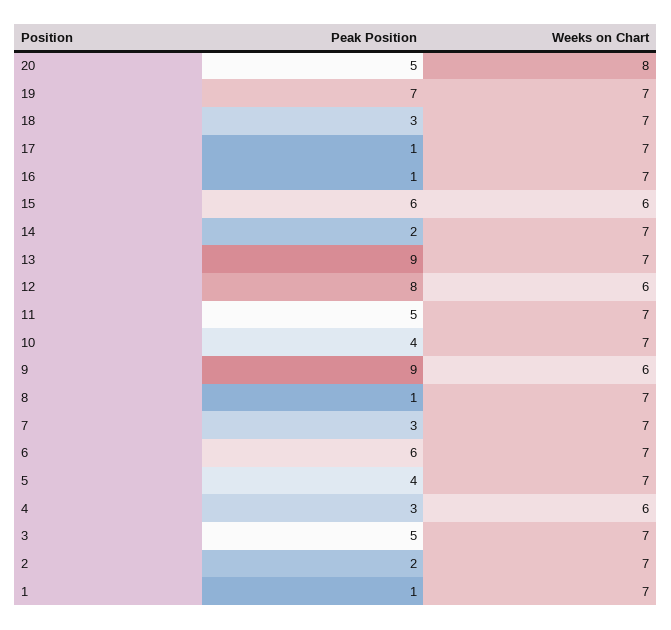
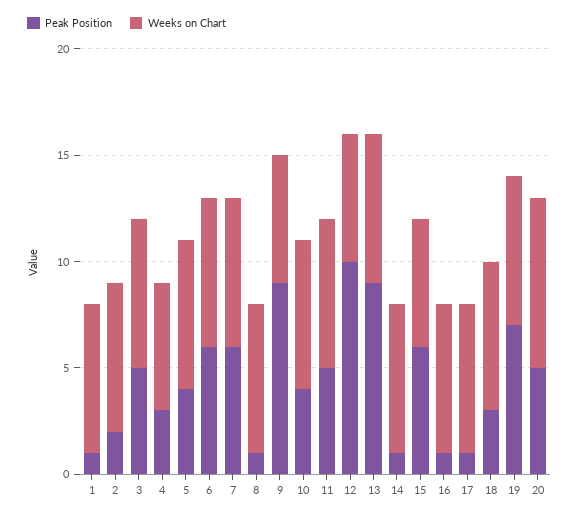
Peak Position, 14: 2 -> 1
Peak Position, 12: 8 -> 10
Peak Position, 7: 3 -> 6

